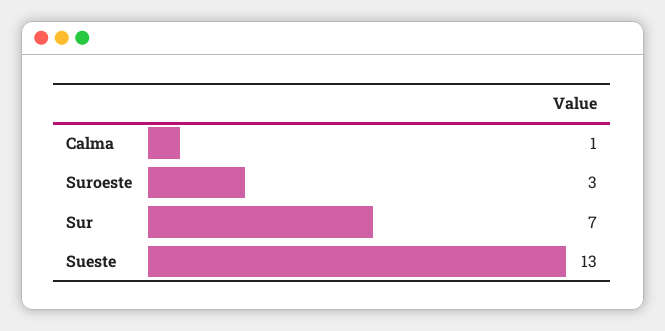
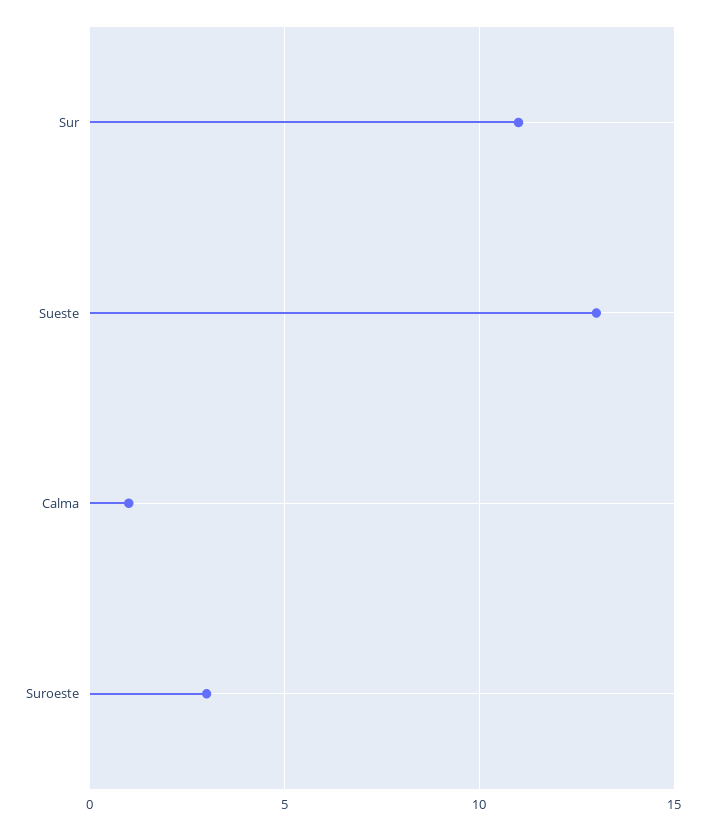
Sur: 7 -> 11

